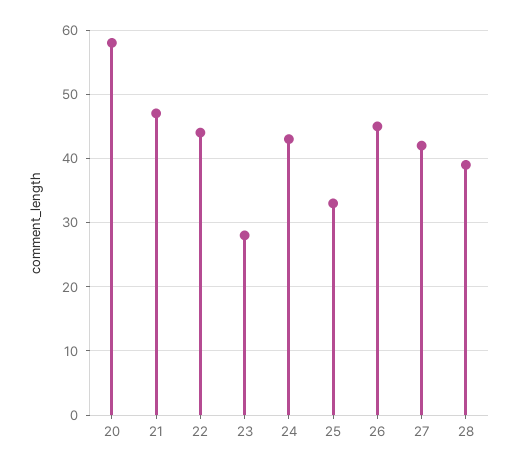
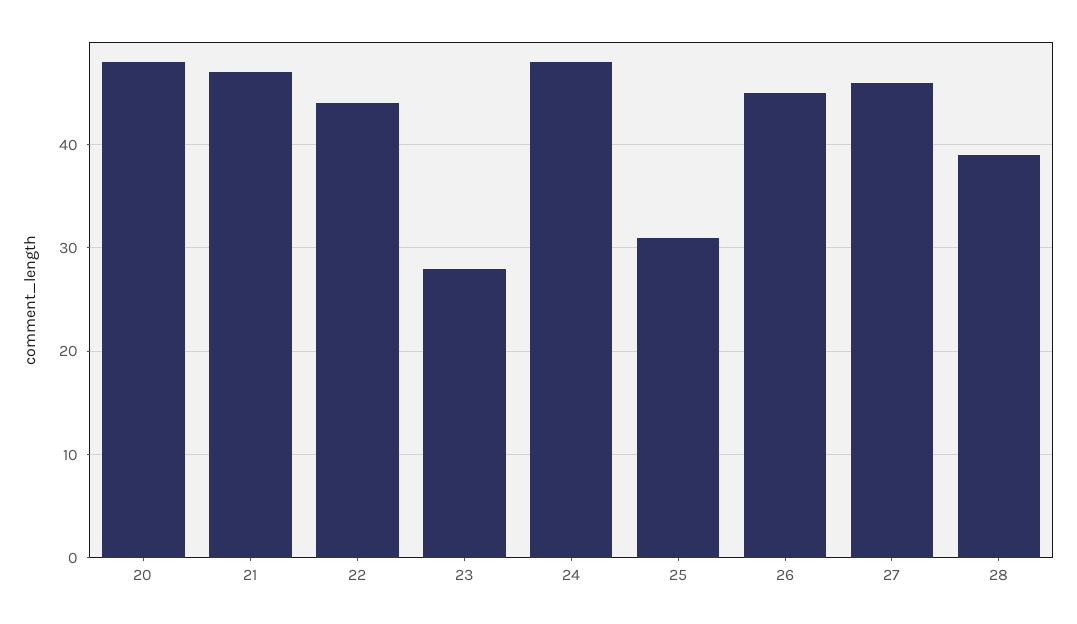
20: 58 -> 48
24: 43 -> 48
25: 33 -> 31
27: 42 -> 46

